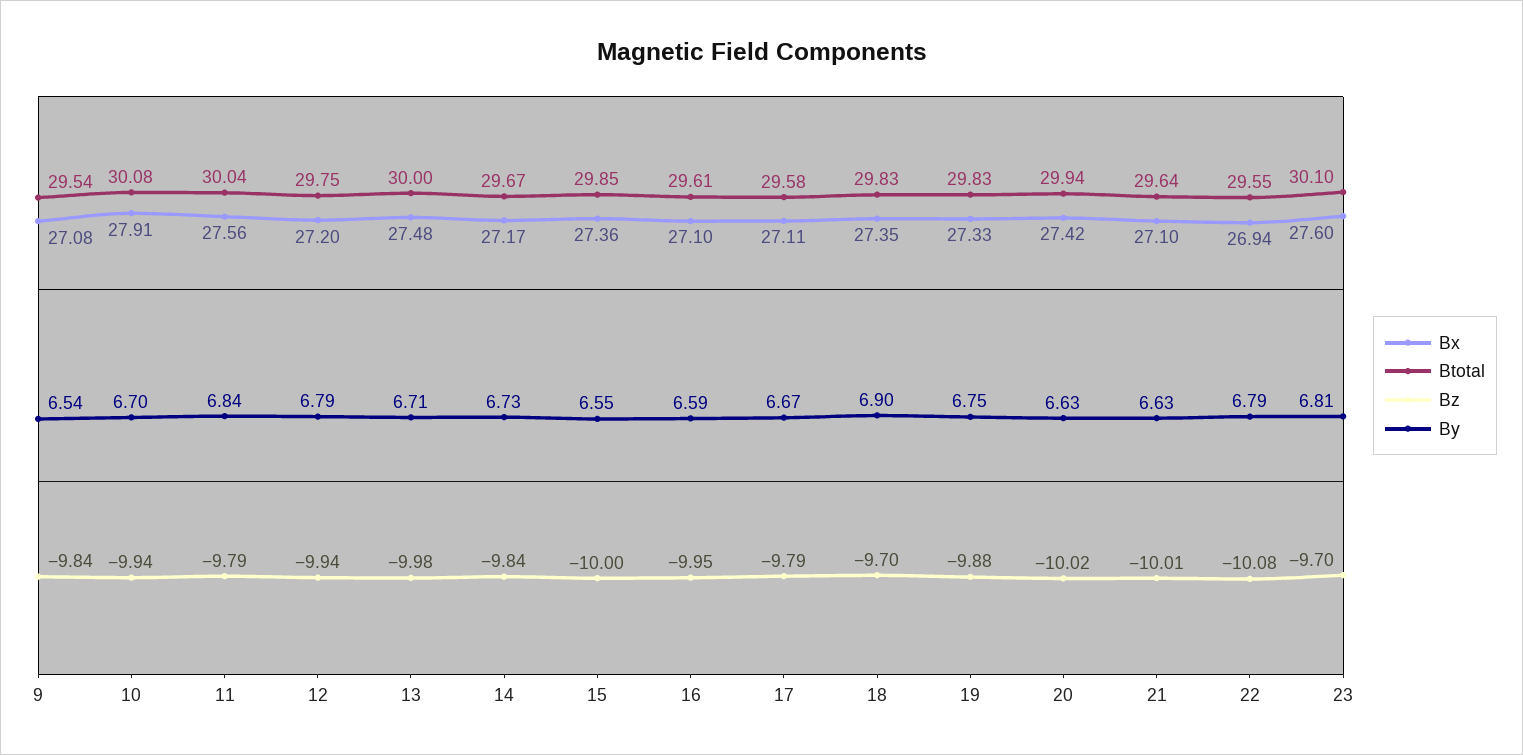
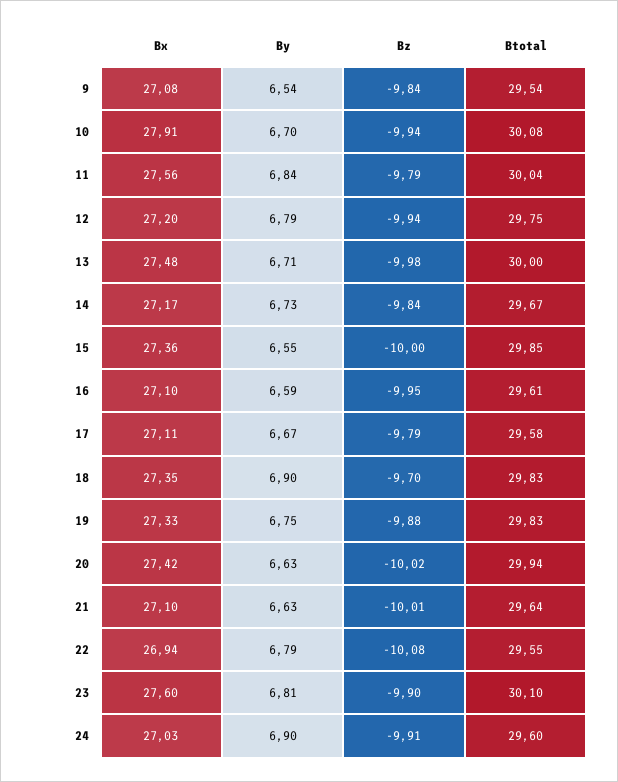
Bz, 23: -9.7 -> -9.9
Bx, 24: none -> 27.03
By, 24: none -> 6.9
Bz, 24: none -> -9.91
Btotal, 24: none -> 29.6

